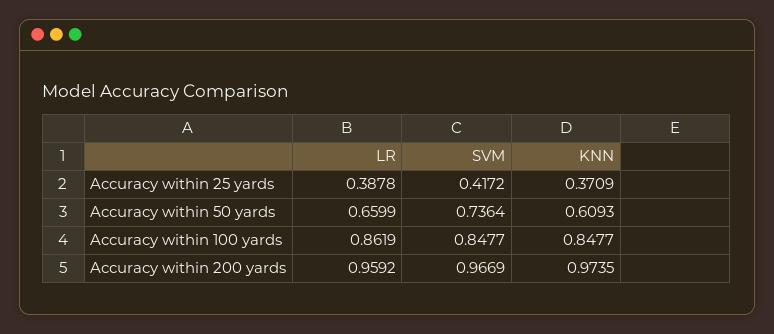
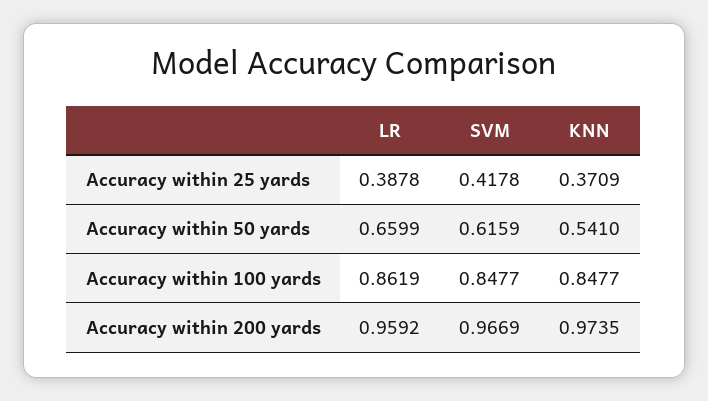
SVM, Accuracy within 25 yards: 0.4172 -> 0.4178
SVM, Accuracy within 50 yards: 0.7364 -> 0.6159
KNN, Accuracy within 50 yards: 0.6093 -> 0.541

